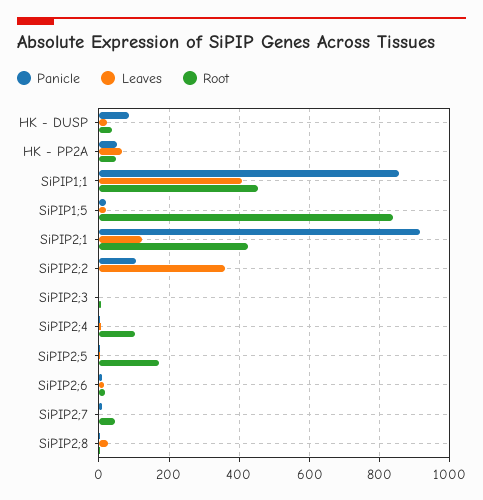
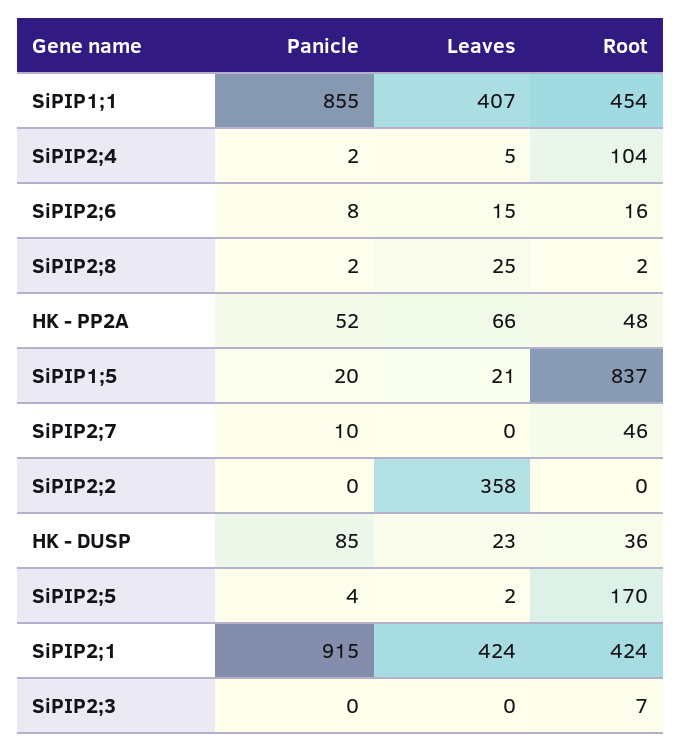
Leaves, SiPIP2;1: 120 -> 424
Panicle, SiPIP2;2: 100 -> 0

